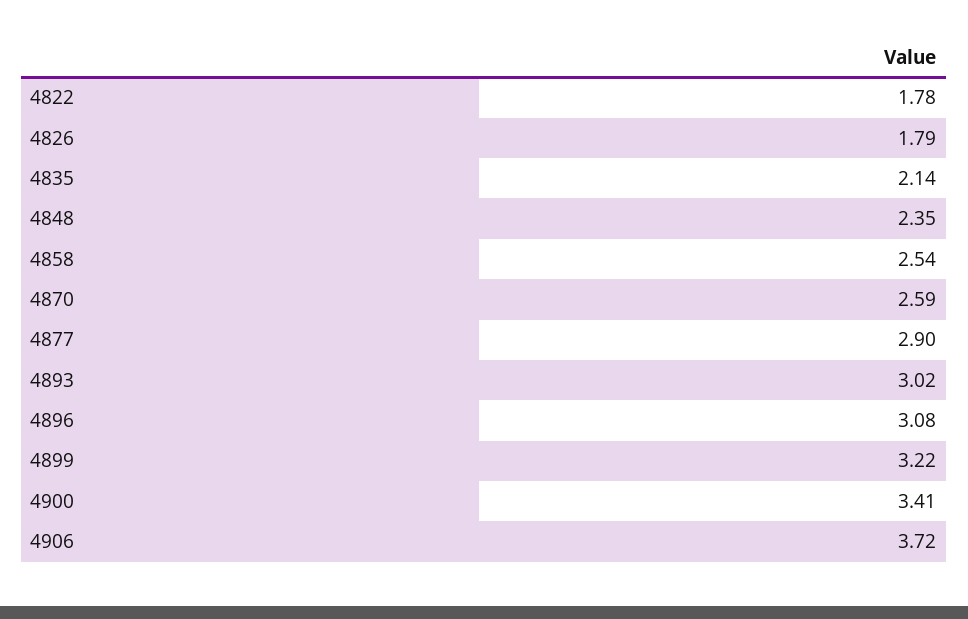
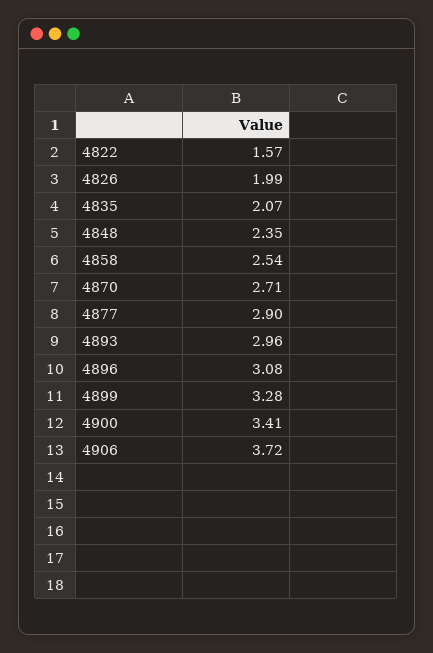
4822: 1.78 -> 1.57
4826: 1.79 -> 1.99
4835: 2.14 -> 2.07
4870: 2.59 -> 2.71
4893: 3.02 -> 2.96
4899: 3.22 -> 3.28

